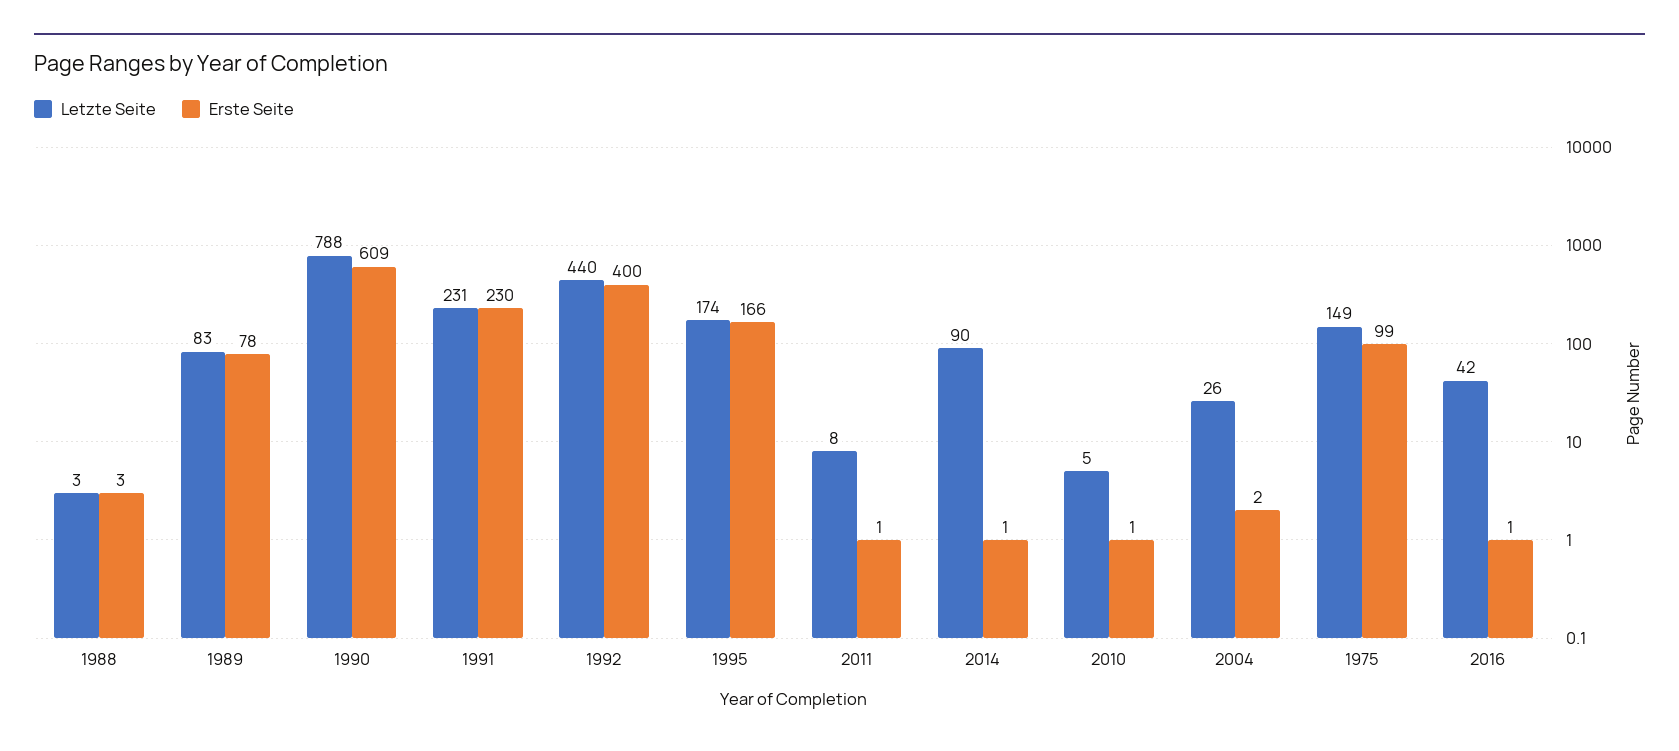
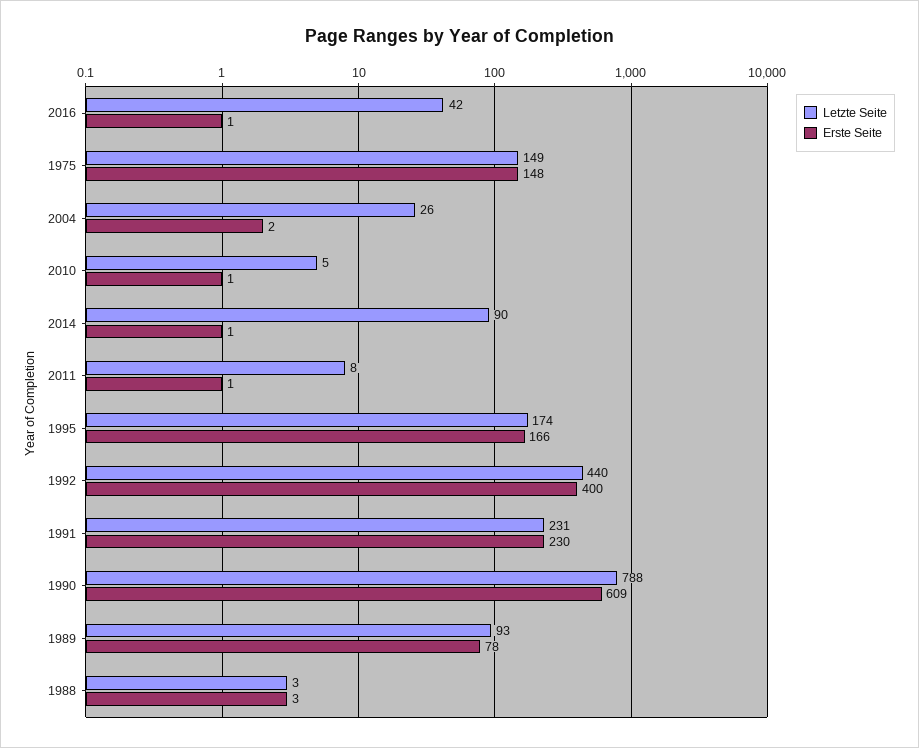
Letzte Seite, 1989: 83 -> 93
Erste Seite, 1975: 99 -> 148

